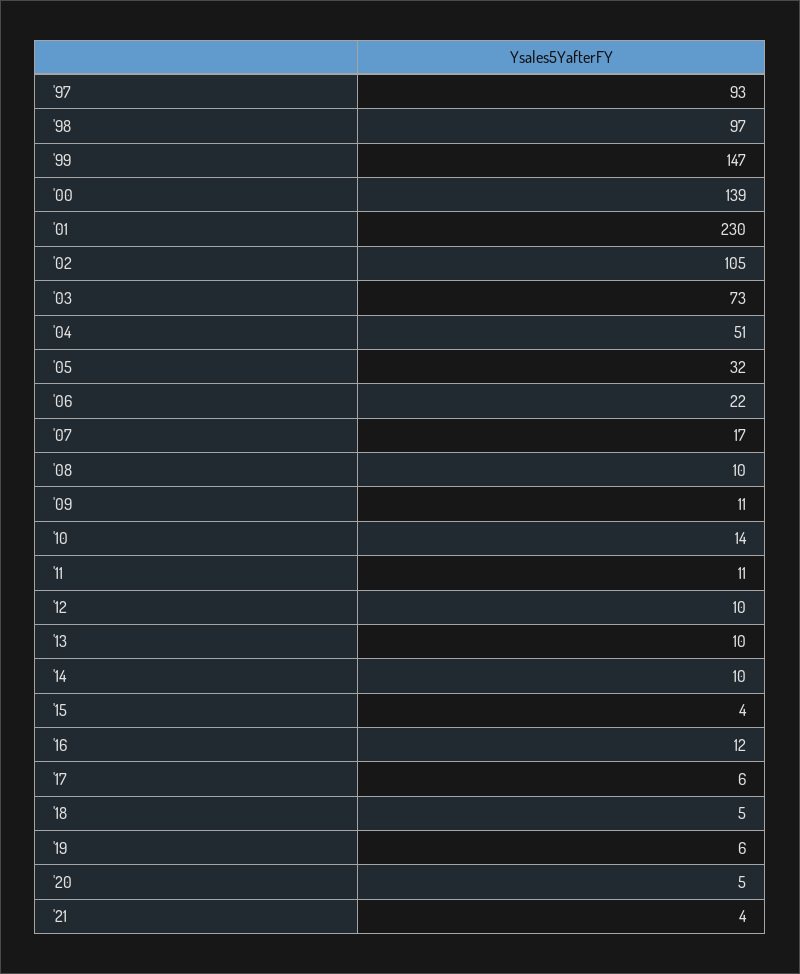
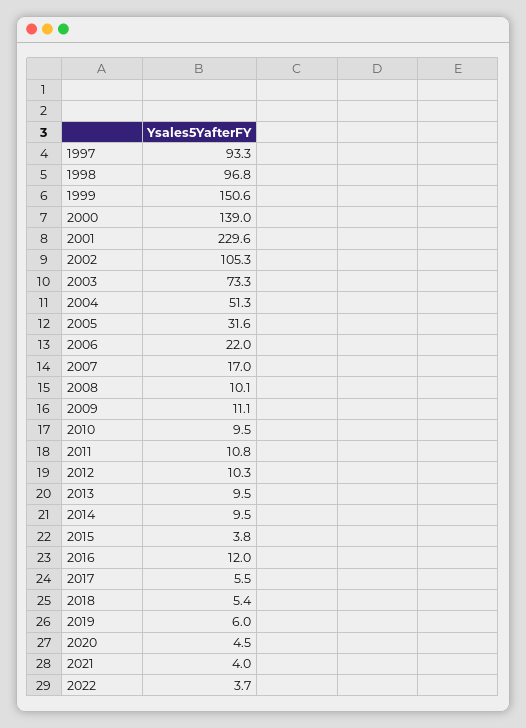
'99: 147 -> 150.6
'10: 14 -> 9.5
2022: none -> 3.7

